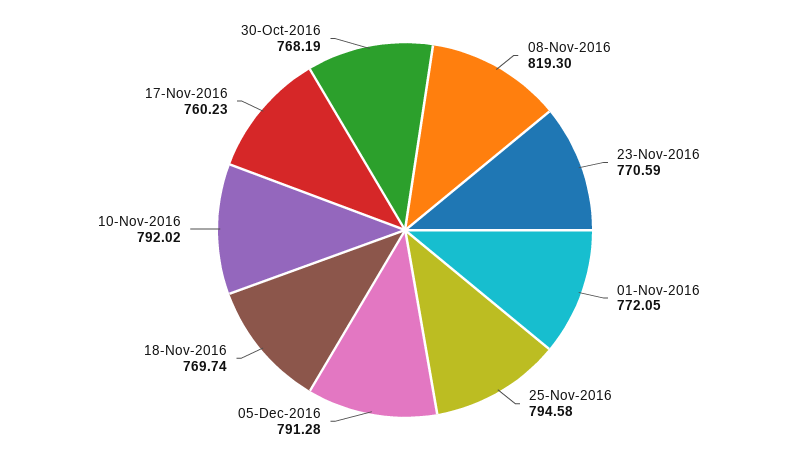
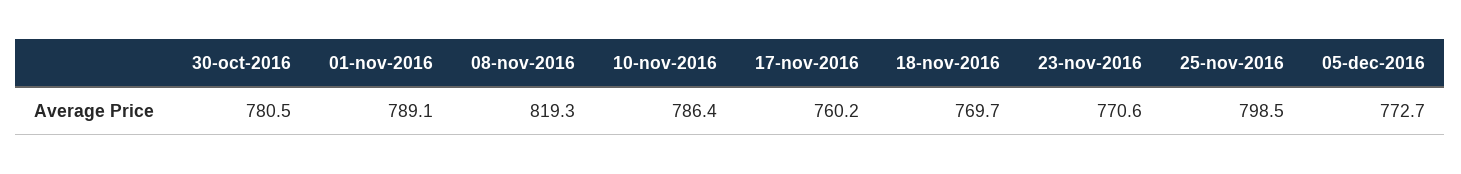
01-Nov-2016: 772.05 -> 789.1
25-Nov-2016: 794.58 -> 798.5
05-Dec-2016: 791.28 -> 772.7
10-Nov-2016: 792.02 -> 786.4
30-Oct-2016: 768.19 -> 780.5

